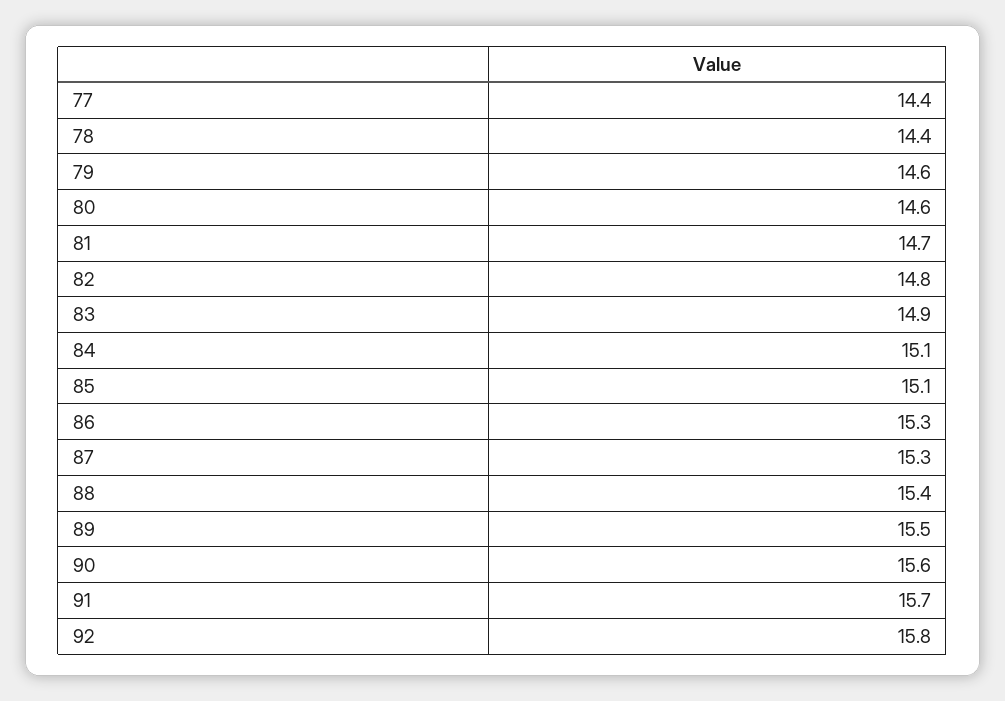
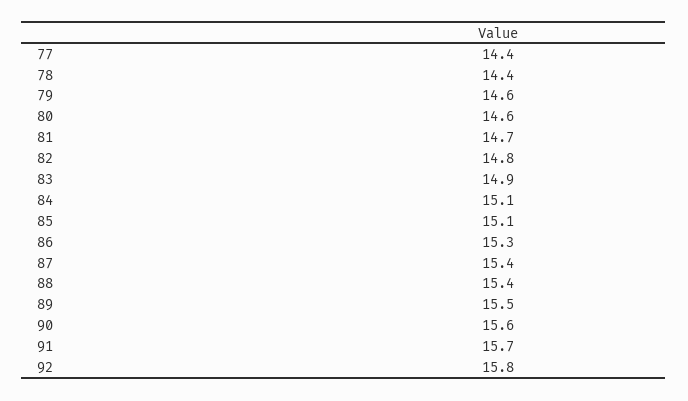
87: 15.3 -> 15.4

